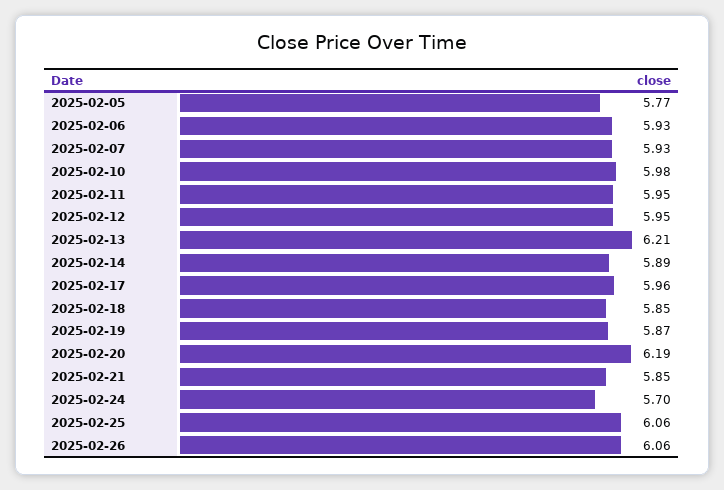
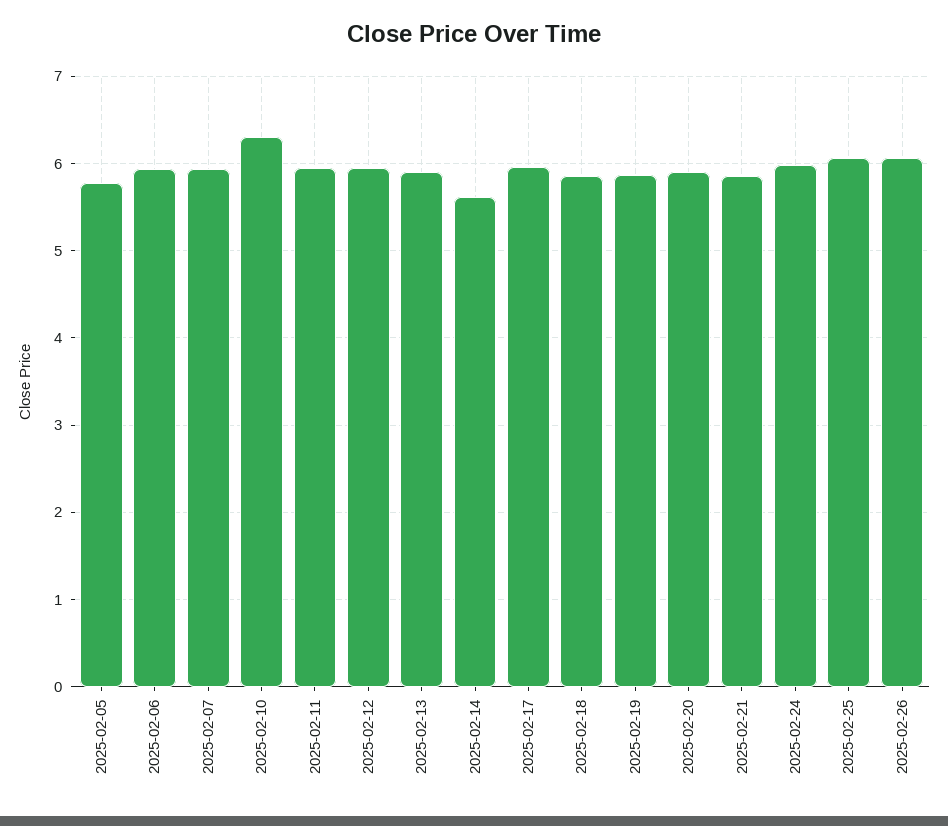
2025-02-10: 5.98 -> 6.3
2025-02-13: 6.21 -> 5.9
2025-02-14: 5.89 -> 5.6
2025-02-20: 6.19 -> 5.9
2025-02-24: 5.7 -> 6

